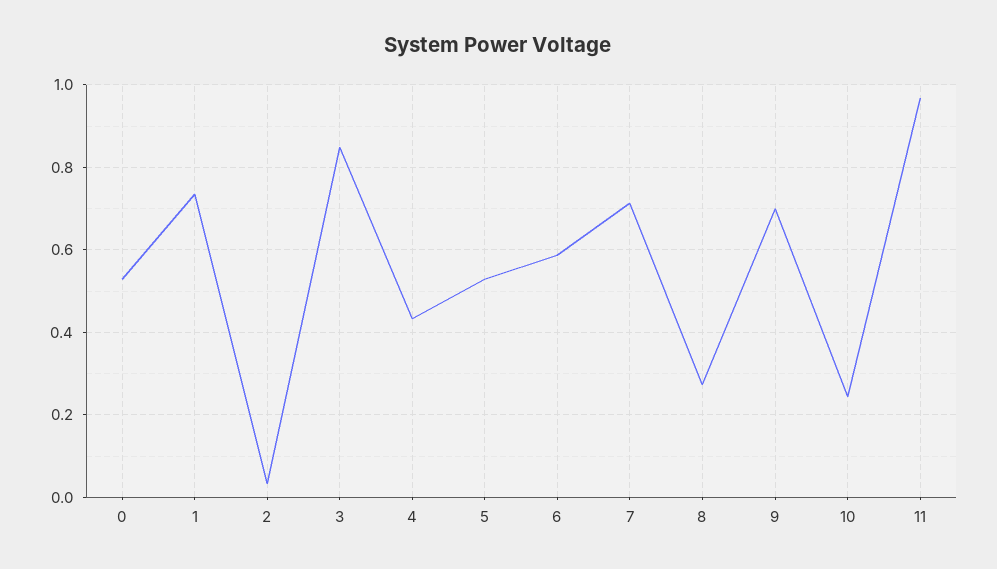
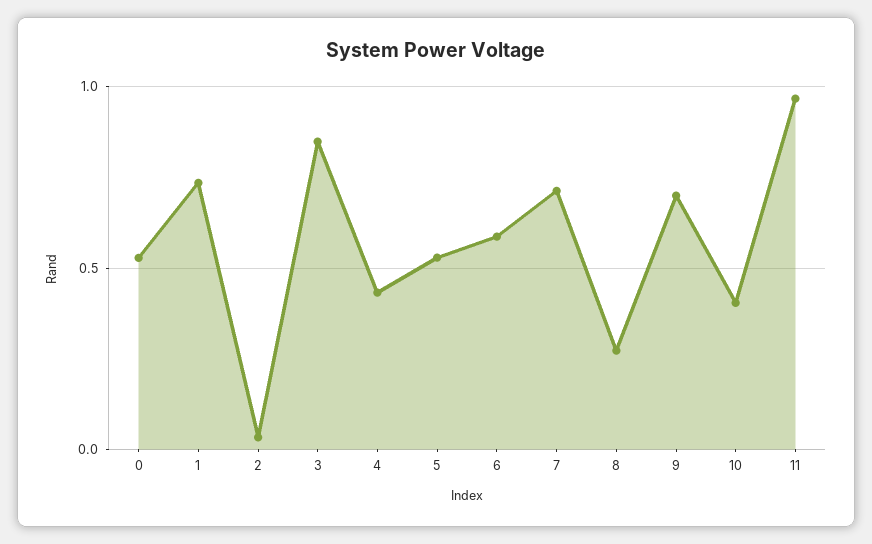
10: 0.24 -> 0.4

